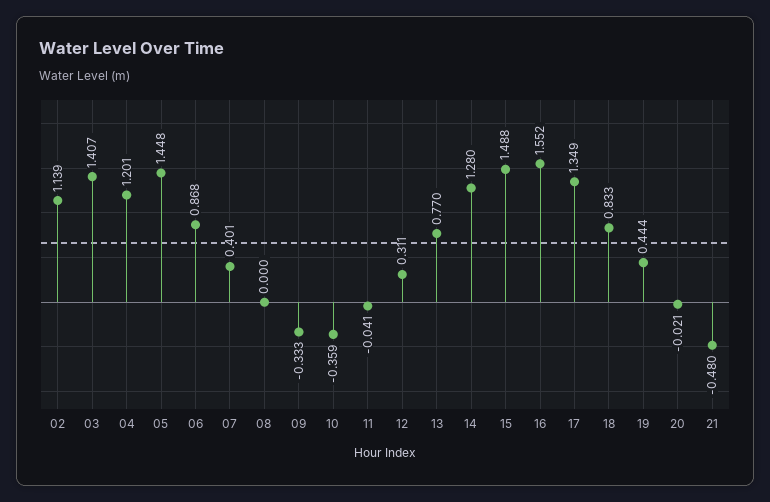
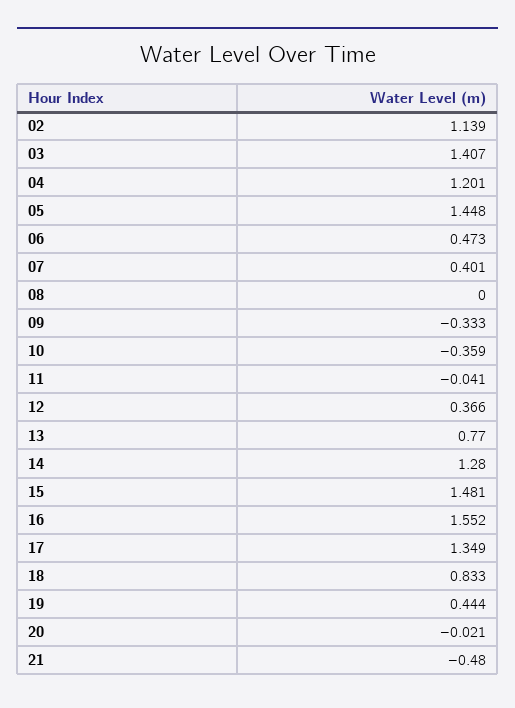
06: 0.868 -> 0.473
12: 0.311 -> 0.366
15: 1.488 -> 1.481

